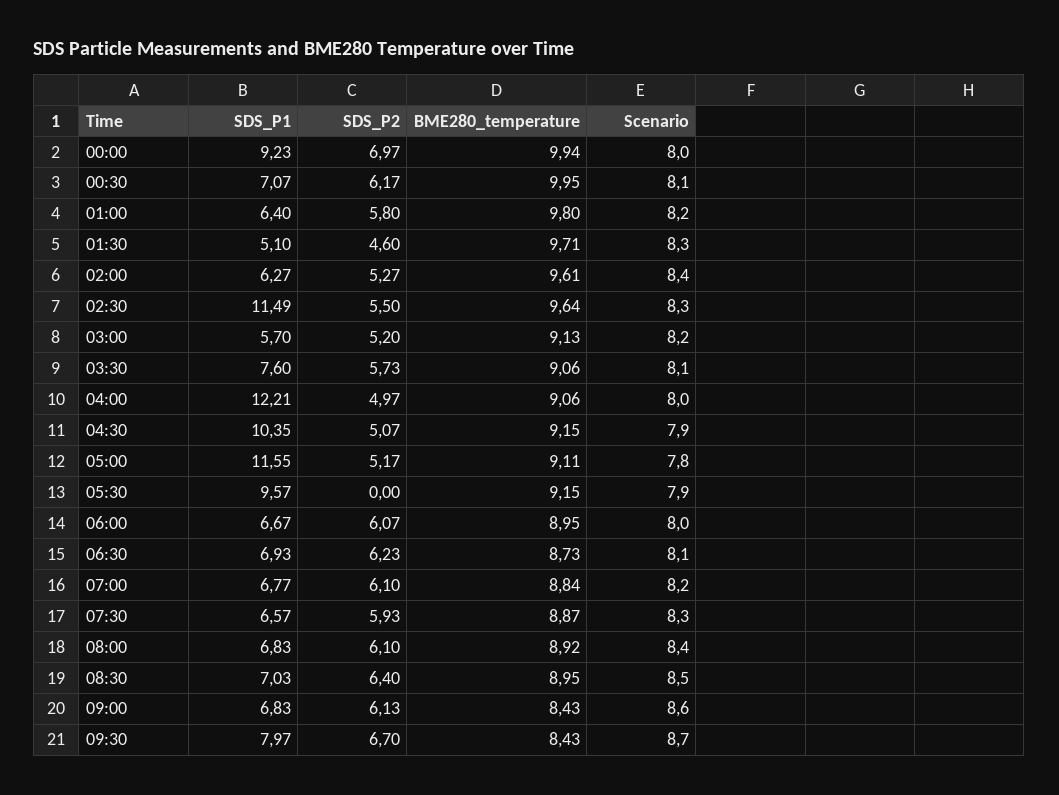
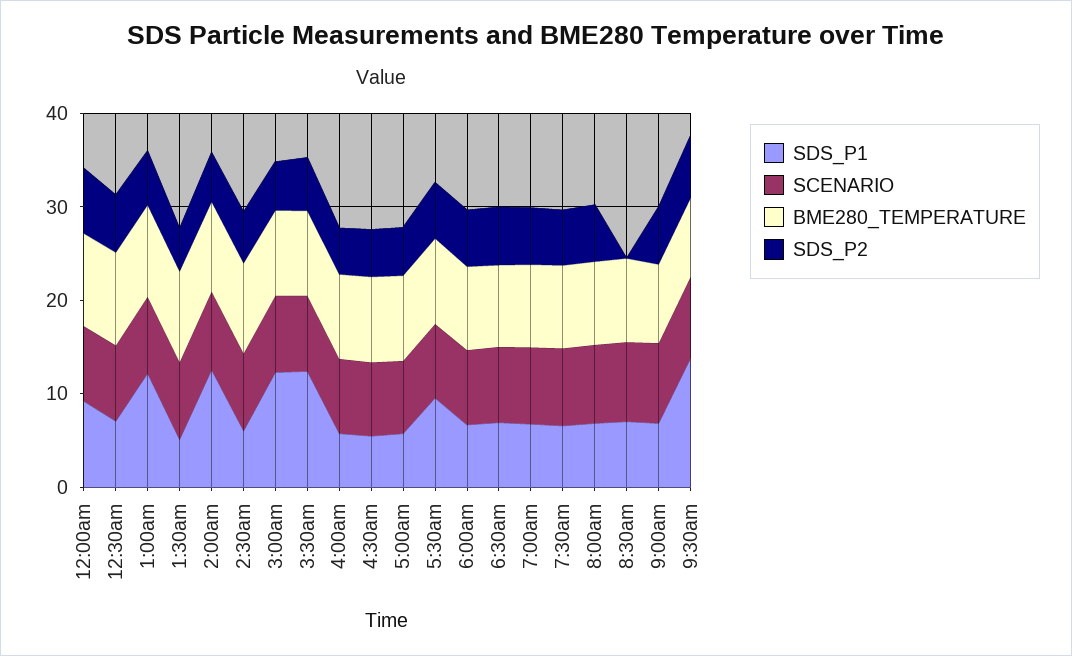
SDS_P1, 01:00: 6.4 -> 12
SDS_P1, 02:00: 6.27 -> 12
SDS_P1, 02:30: 11.49 -> 6
SDS_P1, 03:00: 5.7 -> 12
SDS_P1, 03:30: 7.6 -> 12
SDS_P1, 04:00: 12.21 -> 6
SDS_P1, 04:30: 10.35 -> 6
SDS_P1, 05:00: 11.55 -> 6
SDS_P2, 05:30: 0 -> 6
SDS_P2, 08:30: 6.4 -> 0
SDS_P1, 09:30: 7.97 -> 14

